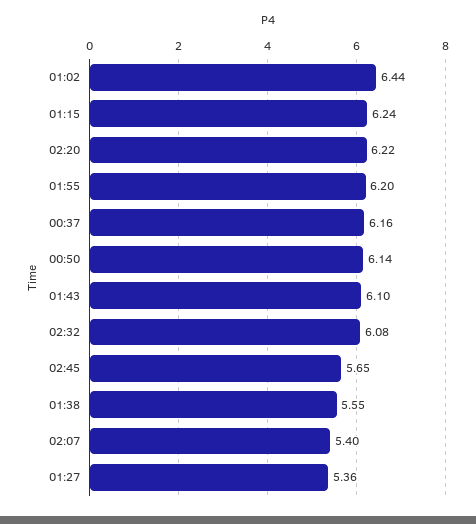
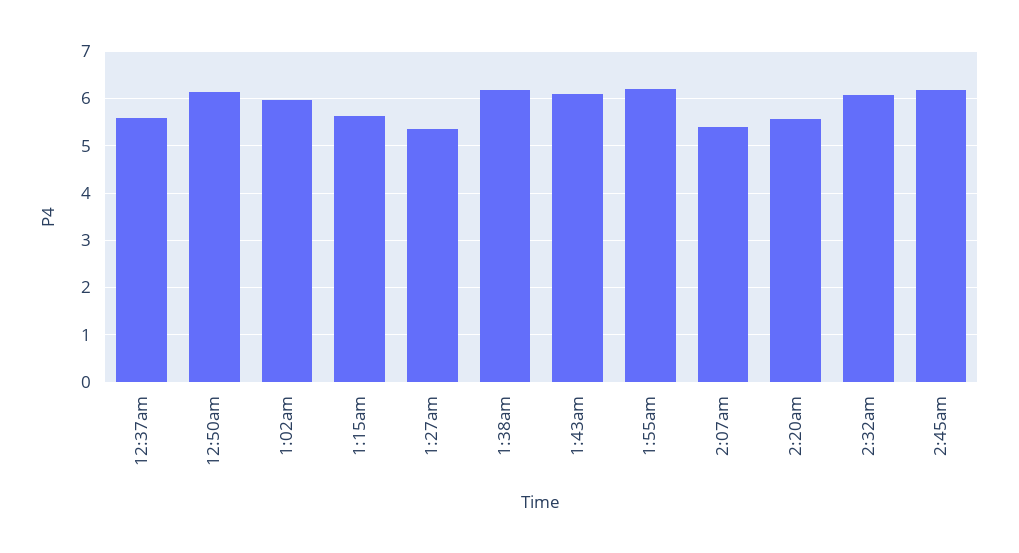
01:02: 6.44 -> 6
01:15: 6.24 -> 5.6
02:20: 6.22 -> 5.6
00:37: 6.16 -> 5.6
02:45: 5.65 -> 6.2
01:38: 5.55 -> 6.2

